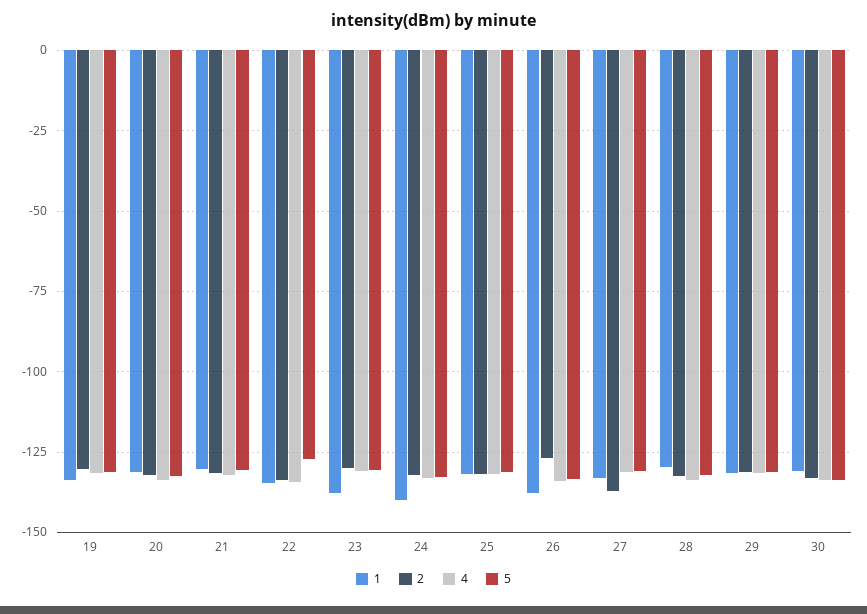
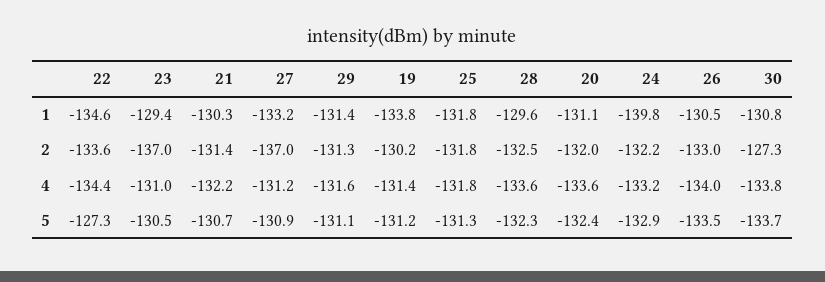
1, 23: -137.5 -> -129.4
2, 23: -130 -> -137
1, 26: -137.5 -> -130.5
2, 26: -127.5 -> -133
2, 30: -132.5 -> -127.3

